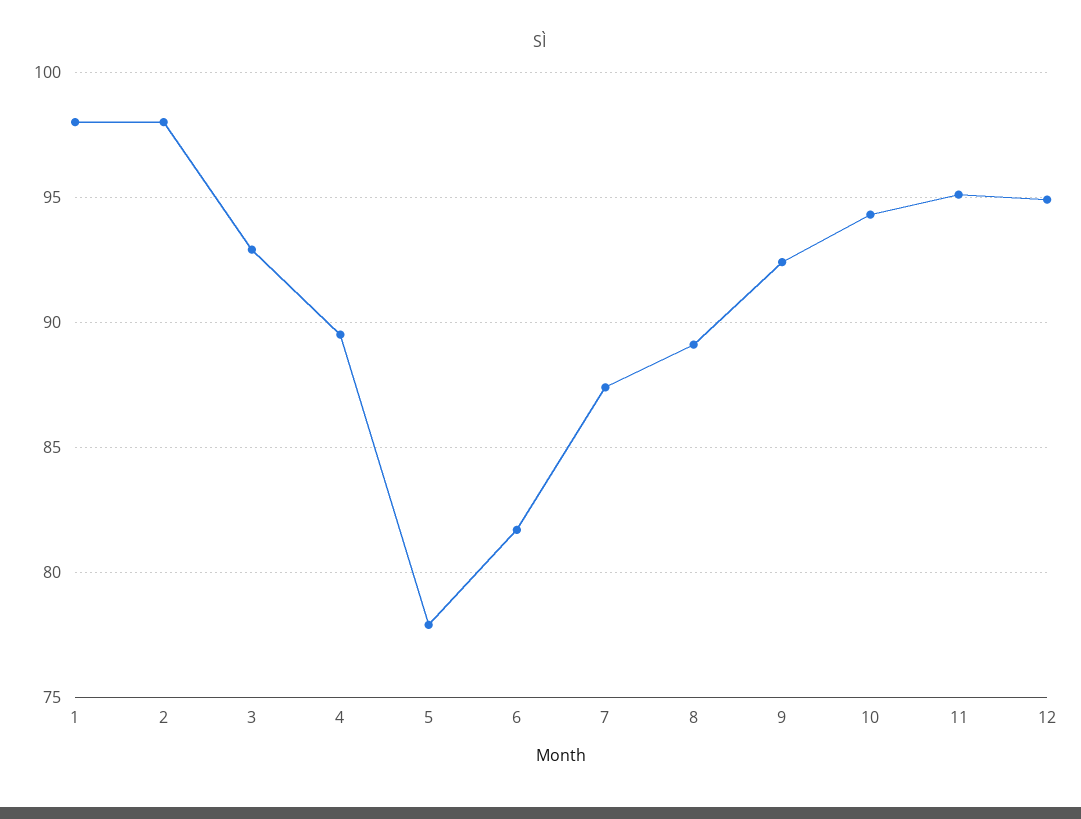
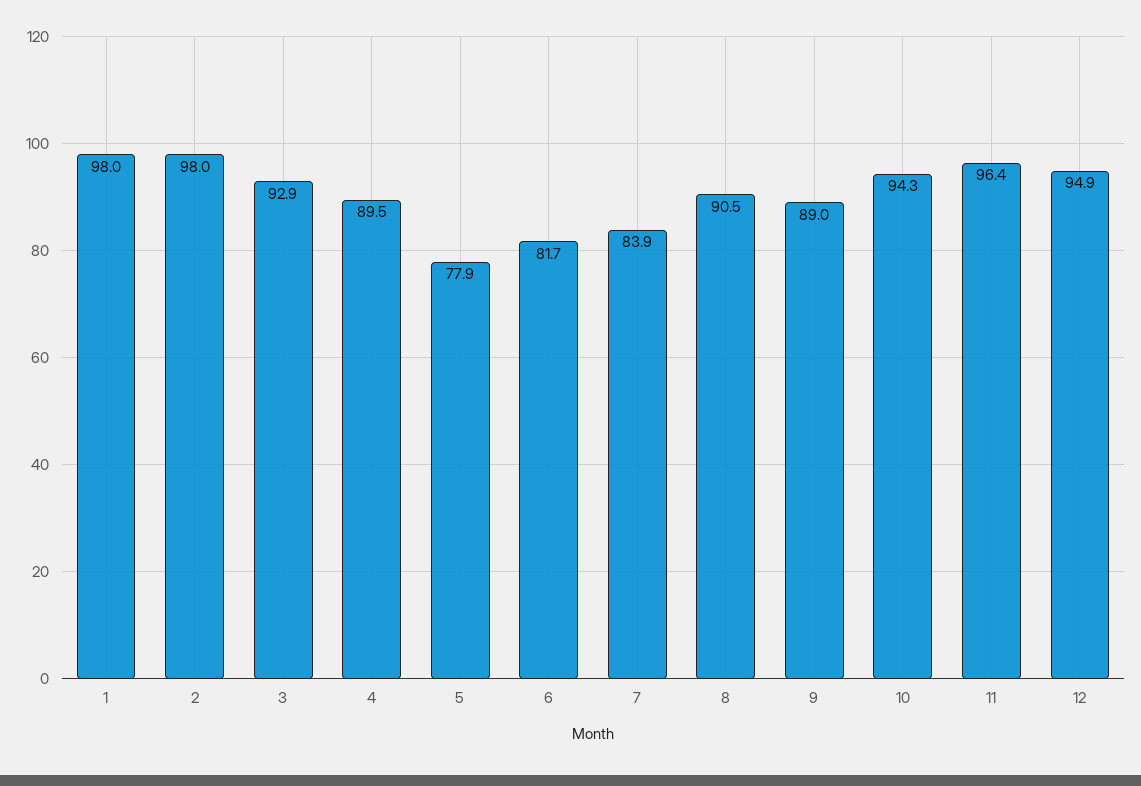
7: 87.5 -> 83.9
8: 89 -> 90.5
9: 92.5 -> 89
11: 95 -> 96.4

